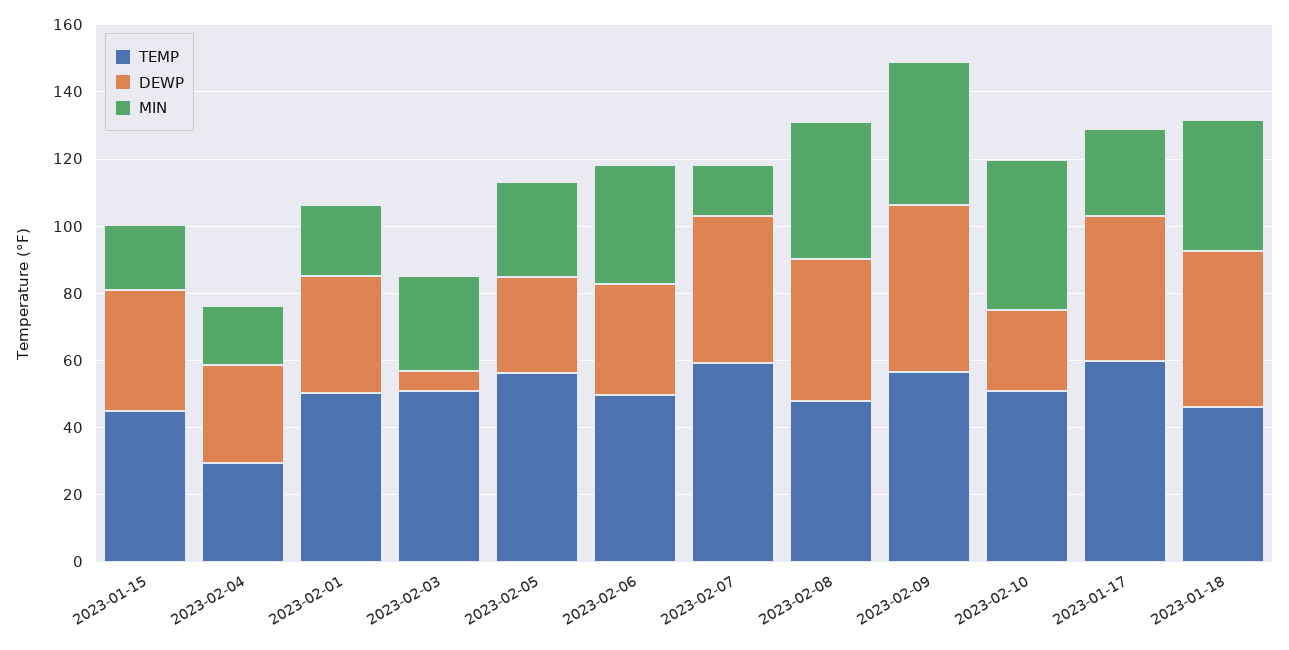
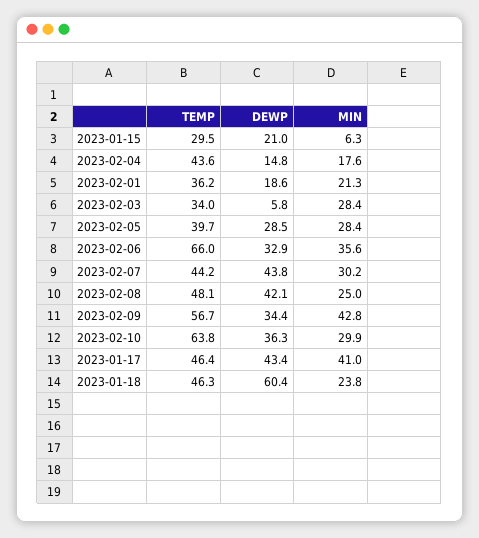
TEMP, 2023-01-15: 45 -> 29.5
DEWP, 2023-01-15: 35 -> 21
MIN, 2023-01-15: 20 -> 6.3
TEMP, 2023-02-04: 30 -> 43.6
DEWP, 2023-02-04: 30 -> 14.8
TEMP, 2023-02-01: 50 -> 36.2
DEWP, 2023-02-01: 35 -> 18.6
TEMP, 2023-02-03: 50 -> 34
TEMP, 2023-02-05: 55 -> 39.7
TEMP, 2023-02-06: 50 -> 66
TEMP, 2023-02-07: 60 -> 44.2
MIN, 2023-02-07: 15 -> 30.2
MIN, 2023-02-08: 40 -> 25
DEWP, 2023-02-09: 50 -> 34.4
TEMP, 2023-02-10: 50 -> 63.8
DEWP, 2023-02-10: 25 -> 36.3
MIN, 2023-02-10: 45 -> 29.9
TEMP, 2023-01-17: 60 -> 46.4
MIN, 2023-01-17: 25 -> 41
DEWP, 2023-01-18: 45 -> 60.4
MIN, 2023-01-18: 40 -> 23.8

